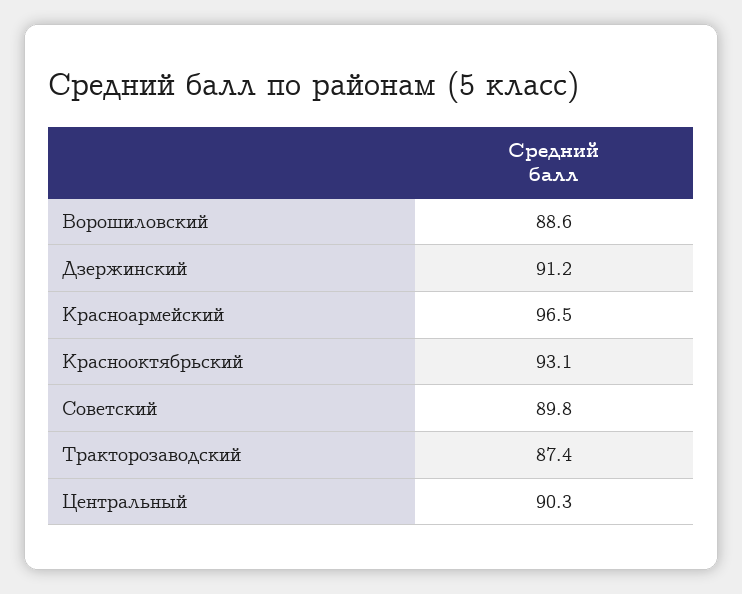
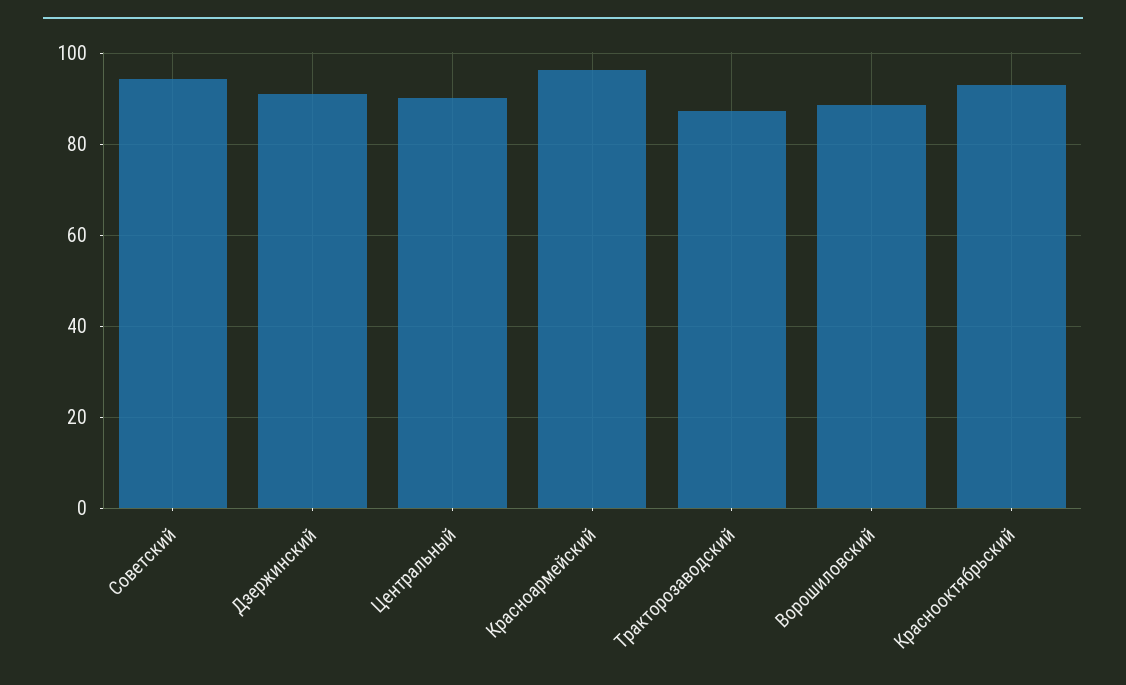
Советский: 89.8 -> 94

